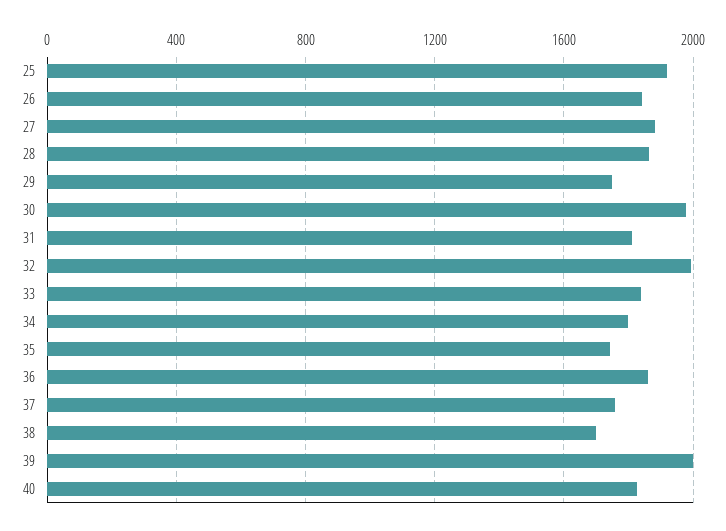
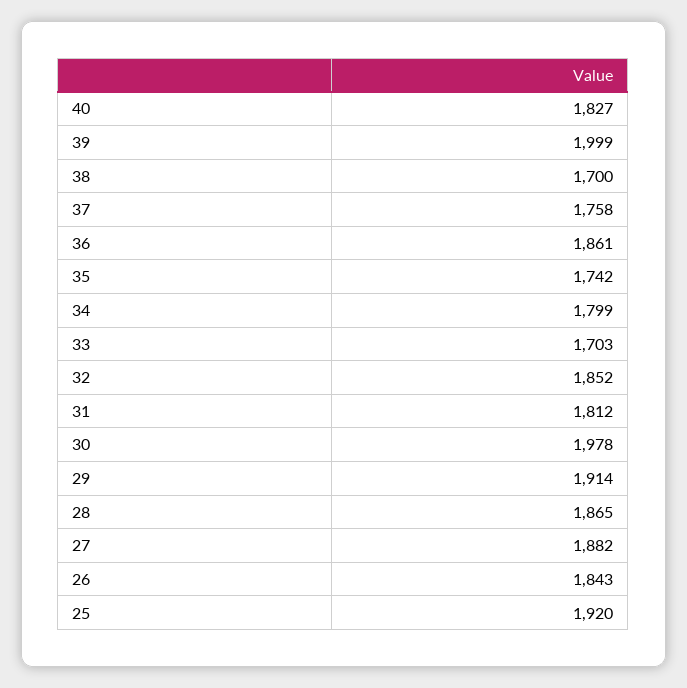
29: 1750 -> 1914
32: 2000 -> 1852
33: 1850 -> 1703

